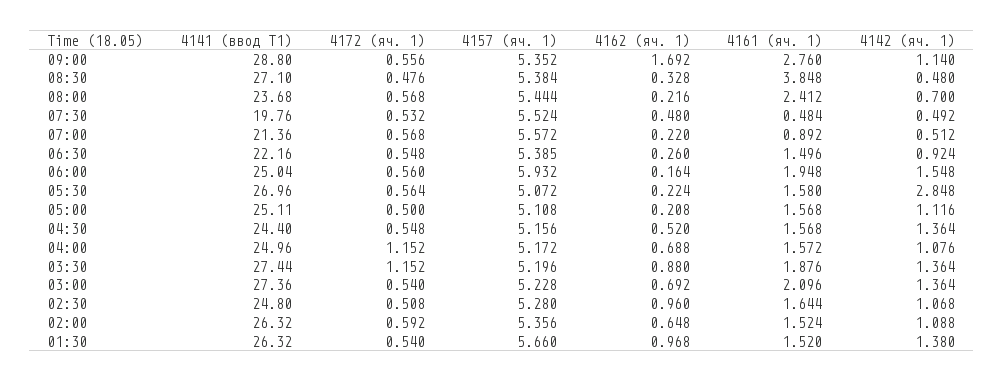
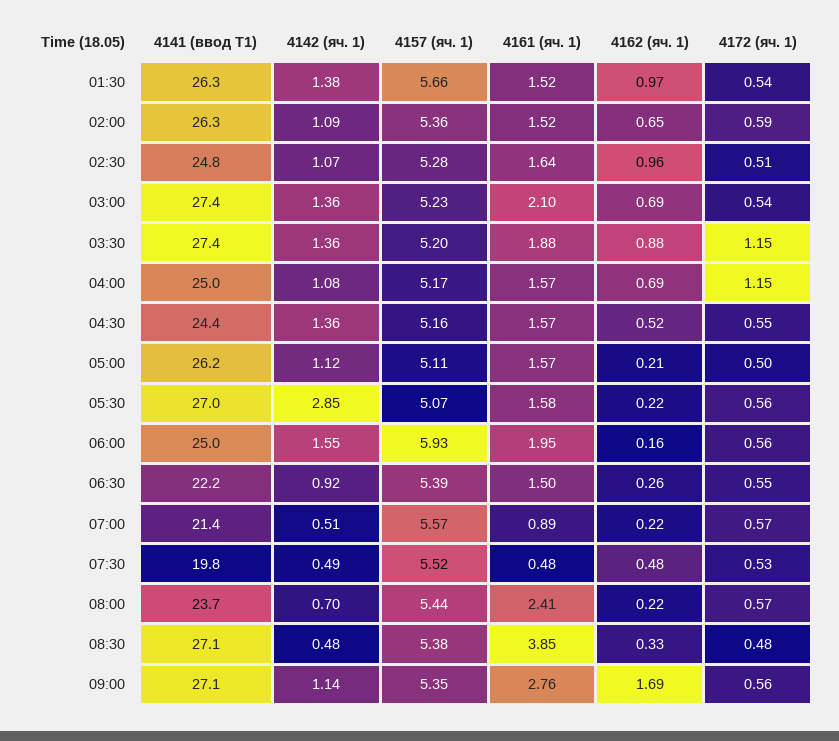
4141 (ввод Т1), 09:00: 28.8 -> 27.1
4141 (ввод Т1), 05:00: 25.11 -> 26.2

